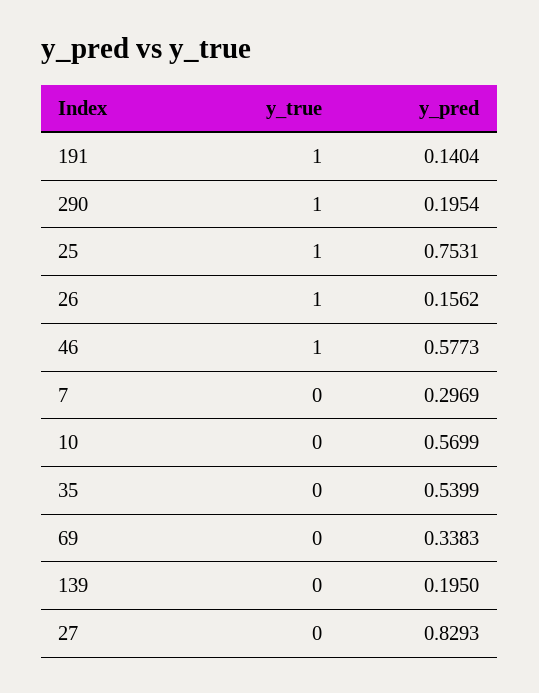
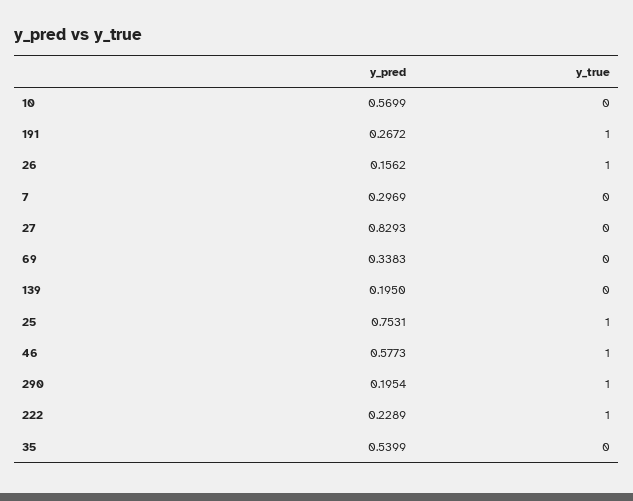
y_pred, 191: 0.1404 -> 0.2672
y_pred, 222: none -> 0.2289
y_true, 222: none -> 1

